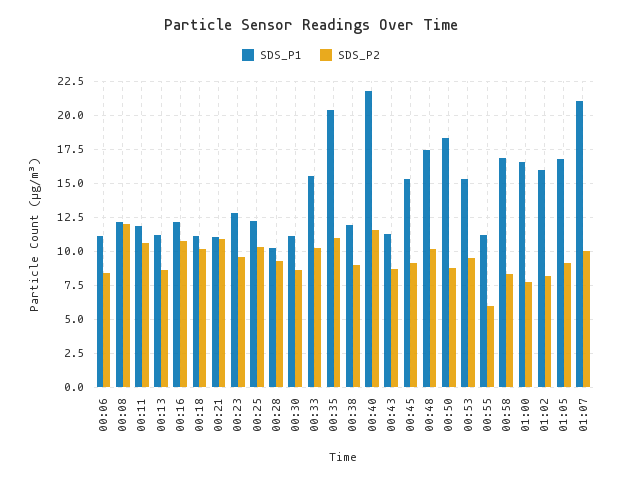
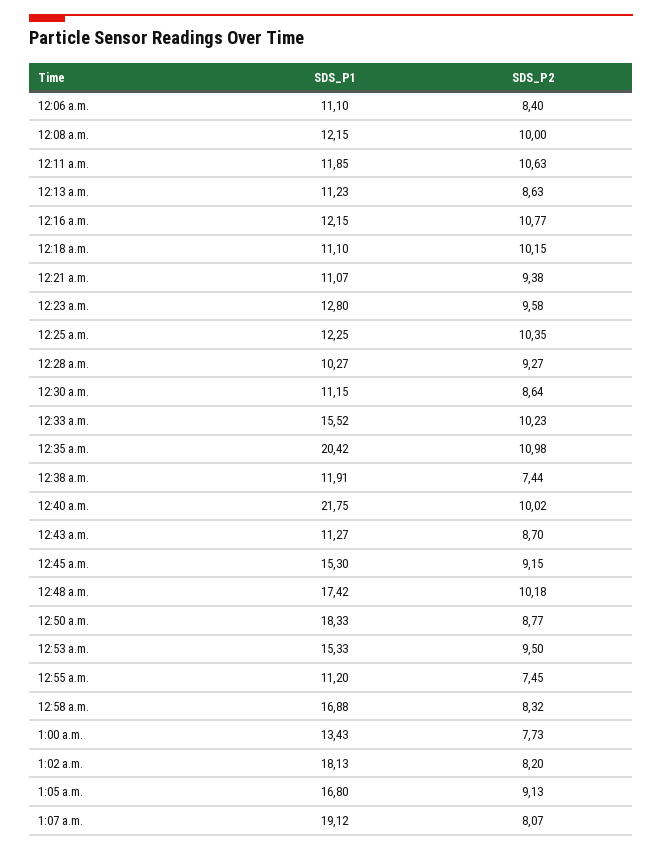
SDS_P2, 00:08: 12 -> 10
SDS_P2, 00:21: 11 -> 9.38
SDS_P2, 00:38: 9 -> 7.44
SDS_P2, 00:40: 11.5 -> 10.02
SDS_P2, 00:55: 6 -> 7.45
SDS_P1, 01:00: 16.5 -> 13.43
SDS_P1, 01:02: 16 -> 18.13
SDS_P1, 01:07: 21 -> 19.12
SDS_P2, 01:07: 10 -> 8.07

